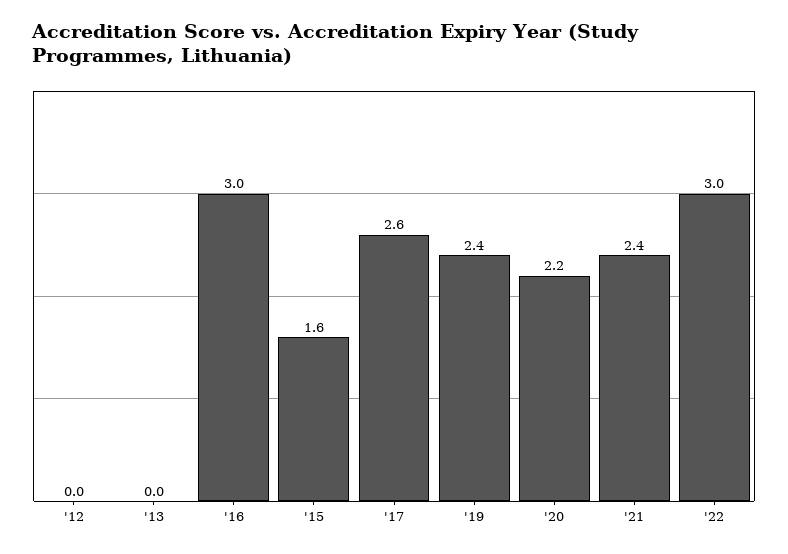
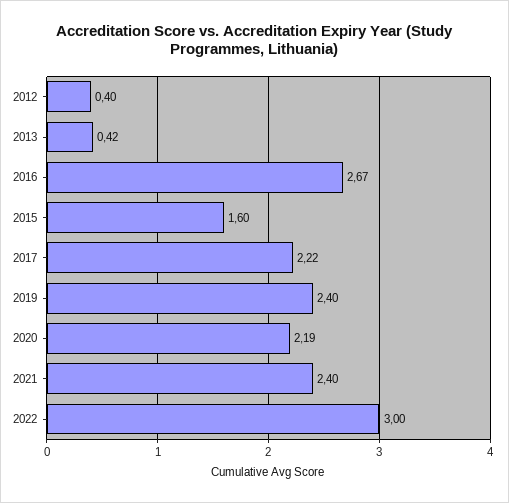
'12: 0 -> 0.4
'13: 0 -> 0.42
'16: 3 -> 2.67
'17: 2.6 -> 2.22

